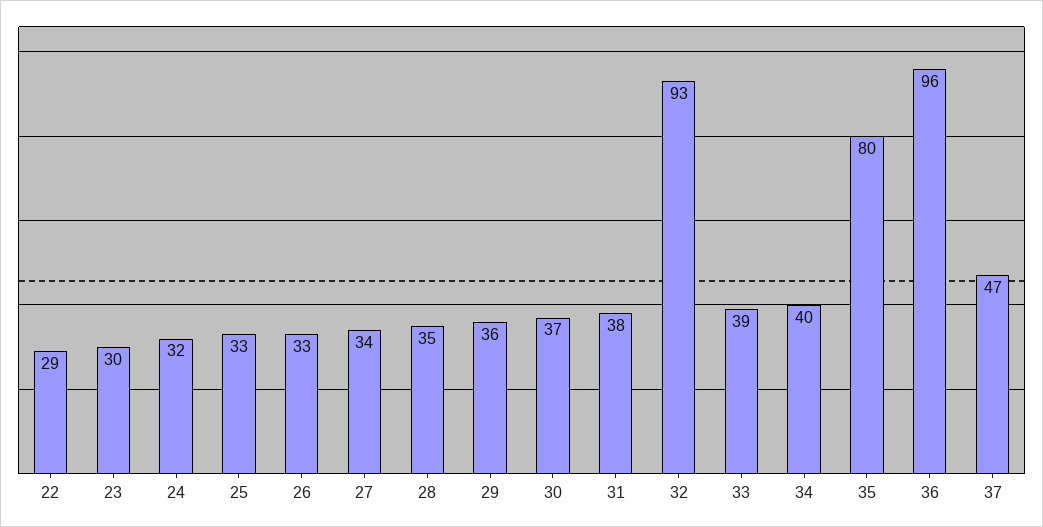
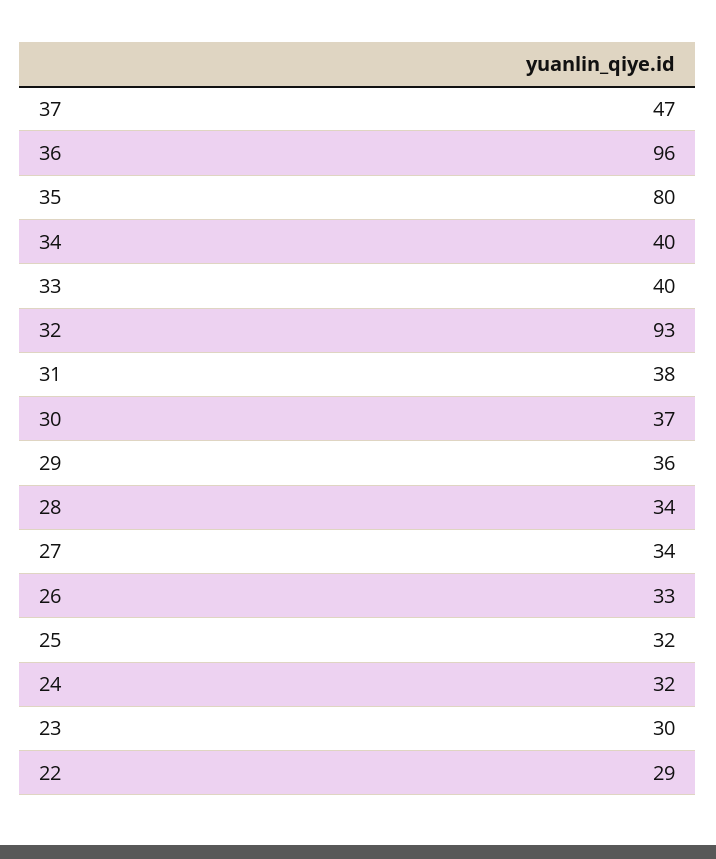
25: 33 -> 32
28: 35 -> 34
33: 39 -> 40

